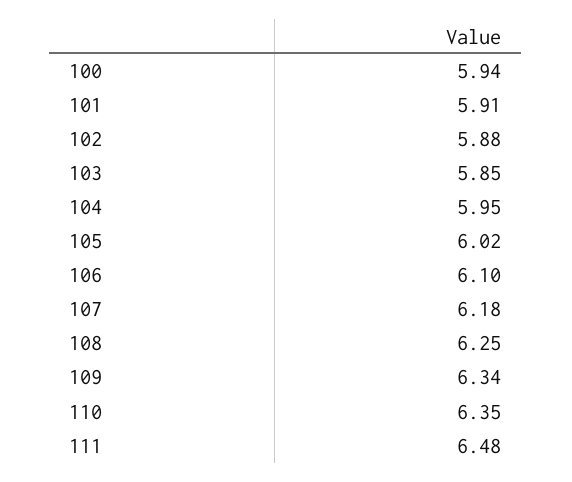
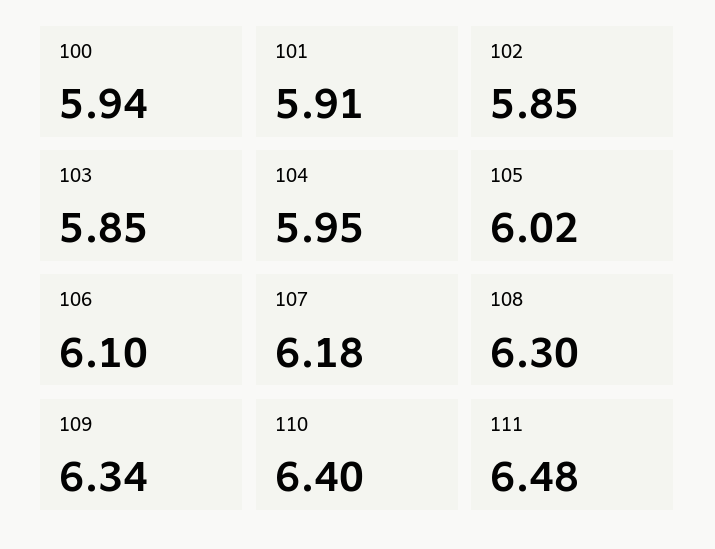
102: 5.88 -> 5.85
108: 6.25 -> 6.3
110: 6.35 -> 6.4

